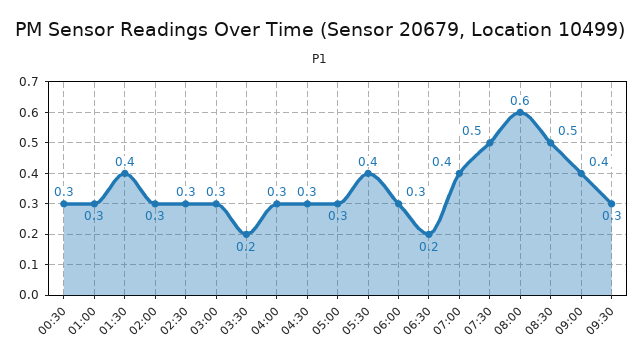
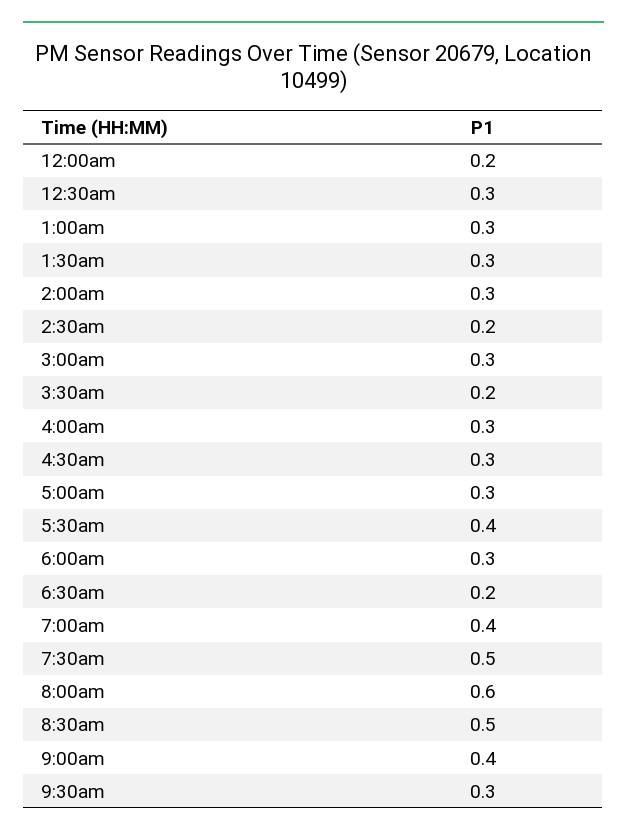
01:30: 0.4 -> 0.3
02:30: 0.3 -> 0.2
12:00am: none -> 0.2

